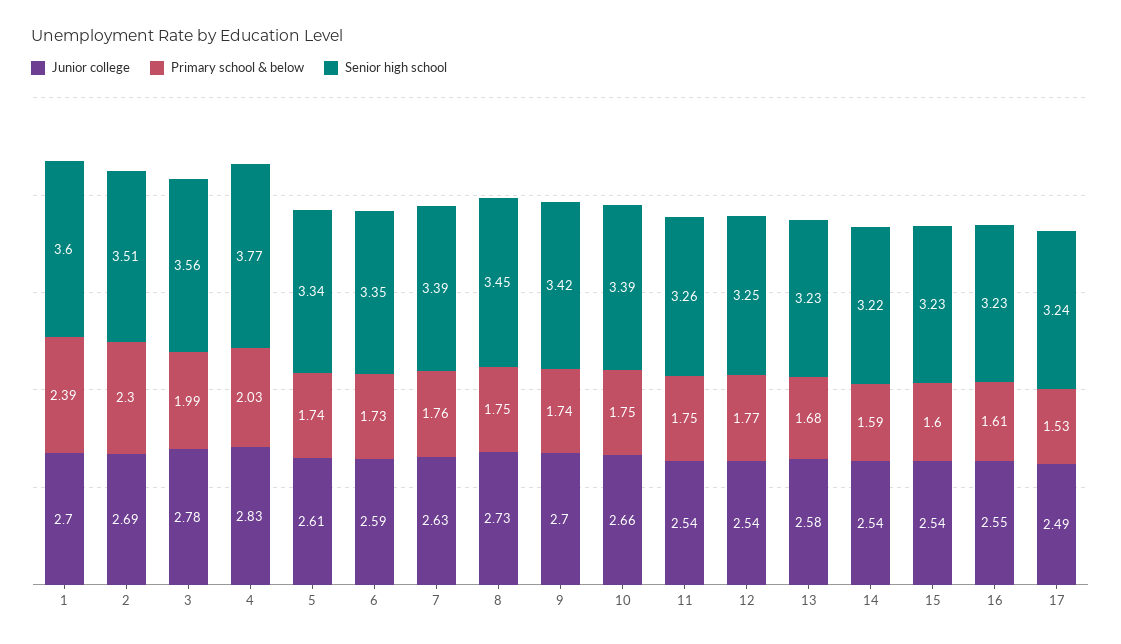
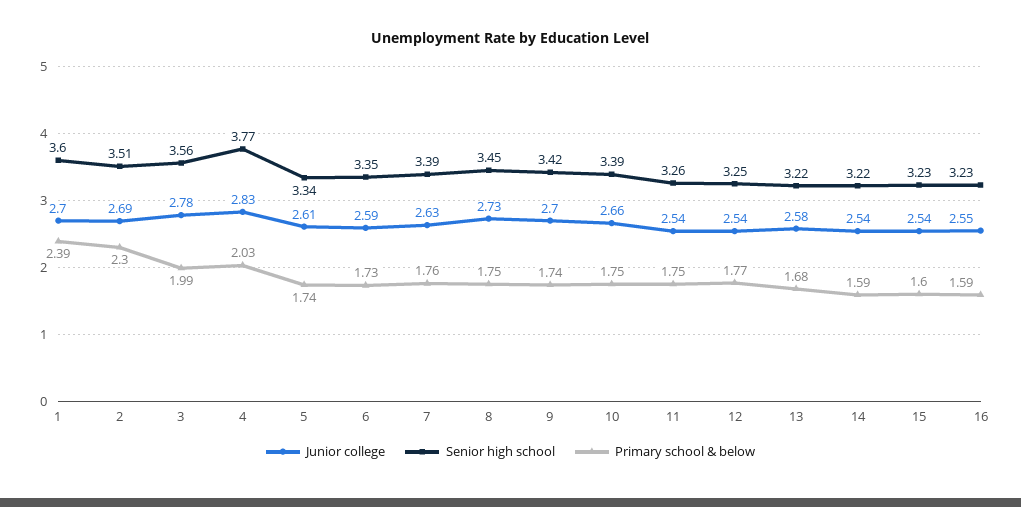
Senior high school, 13: 3.23 -> 3.22
Primary school & below, 16: 1.61 -> 1.59
Junior college, 17: 2.49 -> none
Primary school & below, 17: 1.53 -> none
Senior high school, 17: 3.24 -> none

